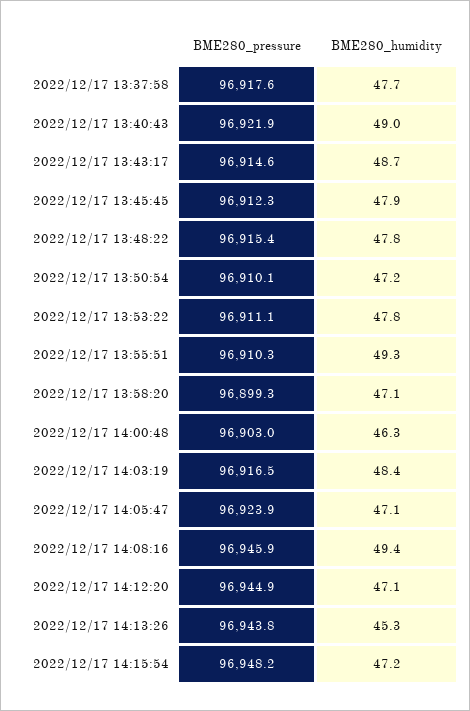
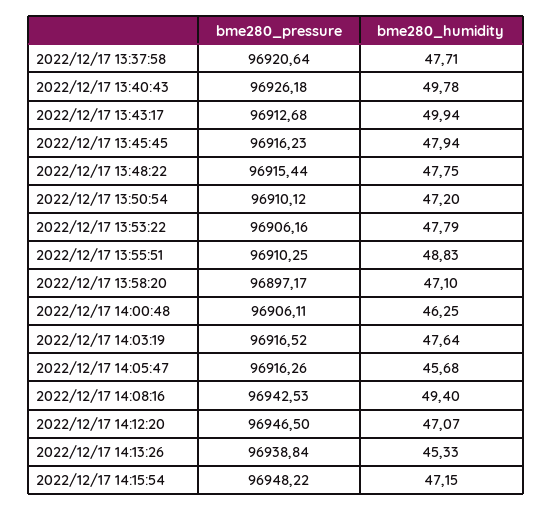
BME280_pressure, 2022/12/17 13:37:58: 96917.6 -> 96920.64
BME280_pressure, 2022/12/17 13:40:43: 96921.9 -> 96926.18
BME280_humidity, 2022/12/17 13:40:43: 49 -> 49.78
BME280_pressure, 2022/12/17 13:43:17: 96914.6 -> 96912.68
BME280_humidity, 2022/12/17 13:43:17: 48.7 -> 49.94
BME280_pressure, 2022/12/17 13:45:45: 96912.3 -> 96916.23
BME280_pressure, 2022/12/17 13:53:22: 96911.1 -> 96906.16
BME280_humidity, 2022/12/17 13:55:51: 49.3 -> 48.83
BME280_pressure, 2022/12/17 13:58:20: 96899.3 -> 96897.17
BME280_pressure, 2022/12/17 14:00:48: 96903 -> 96906.11
BME280_humidity, 2022/12/17 14:03:19: 48.4 -> 47.64
BME280_pressure, 2022/12/17 14:05:47: 96923.9 -> 96916.26
BME280_humidity, 2022/12/17 14:05:47: 47.1 -> 45.68
BME280_pressure, 2022/12/17 14:08:16: 96945.9 -> 96942.53
BME280_pressure, 2022/12/17 14:12:20: 96944.9 -> 96946.5
BME280_pressure, 2022/12/17 14:13:26: 96943.8 -> 96938.84

